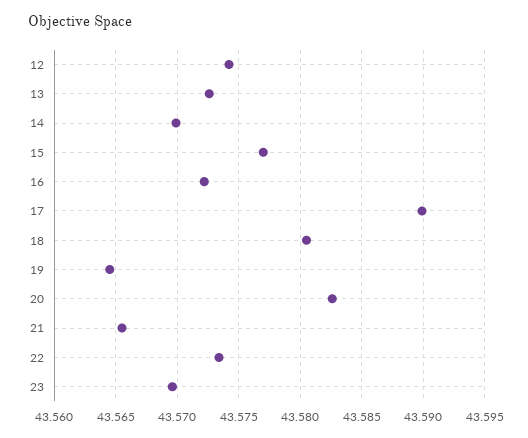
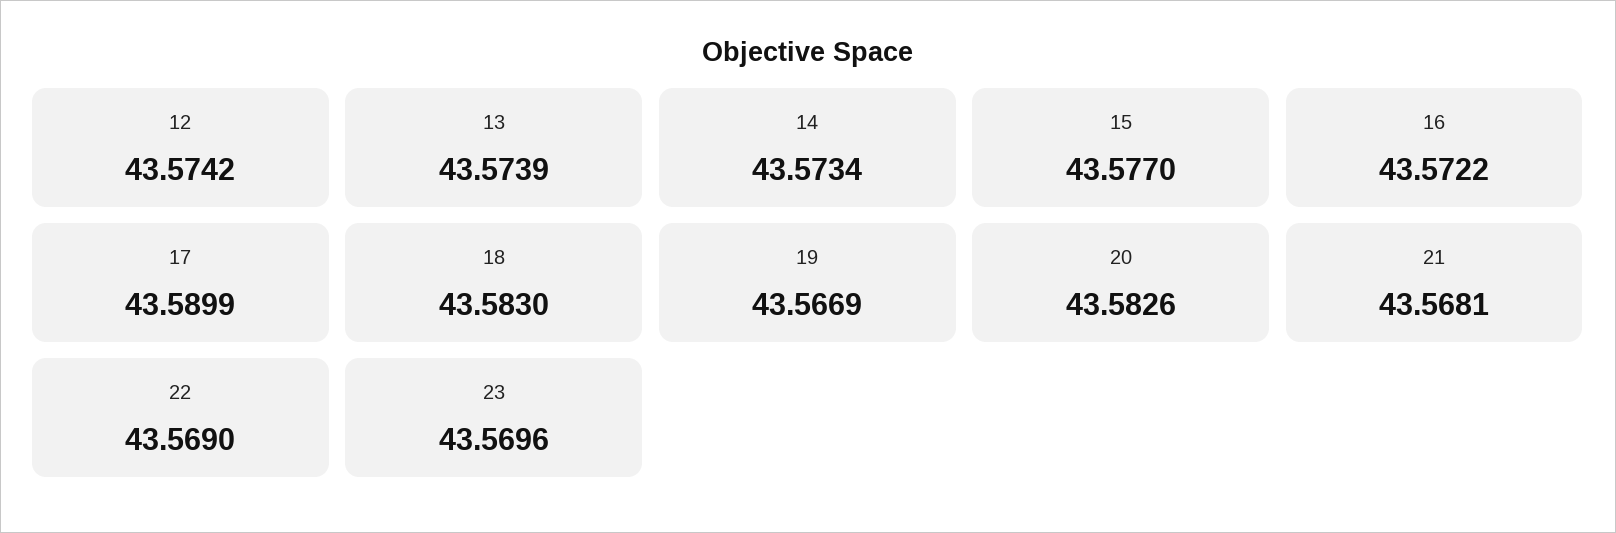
13: 43.5725 -> 43.5739
14: 43.57 -> 43.5734
18: 43.5805 -> 43.583
19: 43.5645 -> 43.5669
21: 43.5655 -> 43.5681
22: 43.5735 -> 43.569

